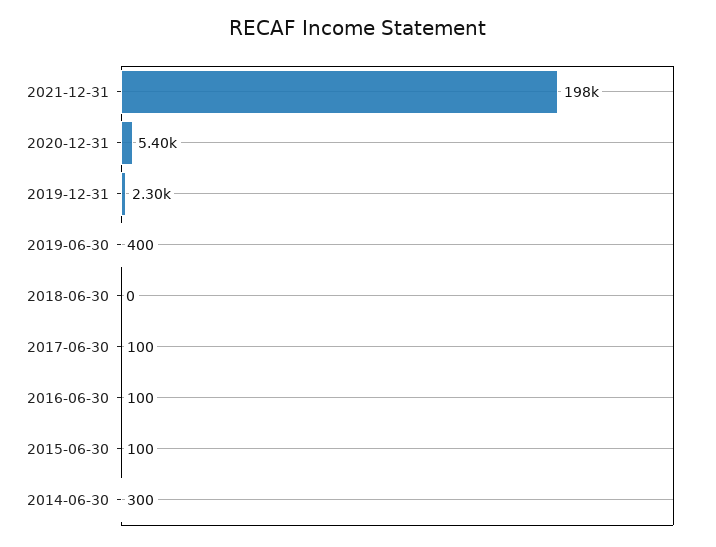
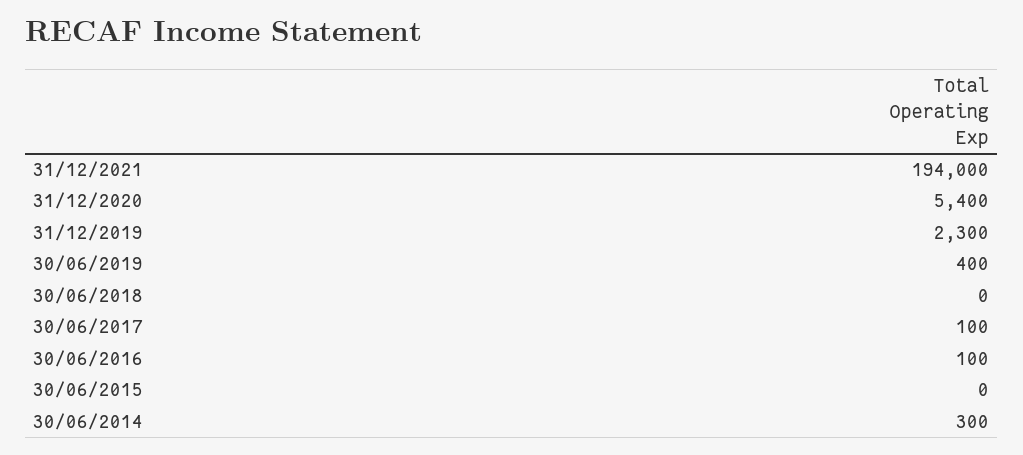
2021-12-31: 198000 -> 194000
2015-06-30: 100 -> 0

